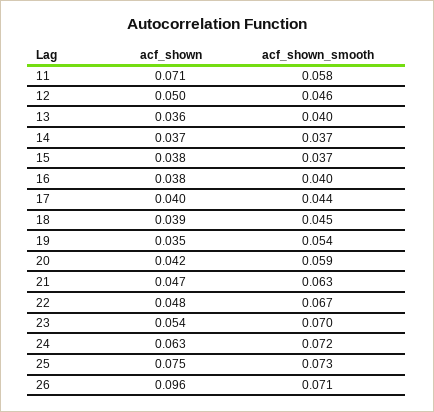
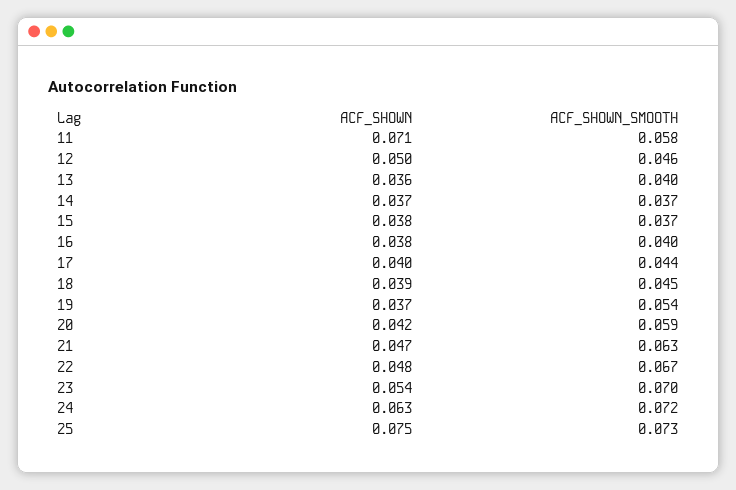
acf_shown, 19: 0.035 -> 0.037
acf_shown, 26: 0.096 -> none
acf_shown_smooth, 26: 0.071 -> none

